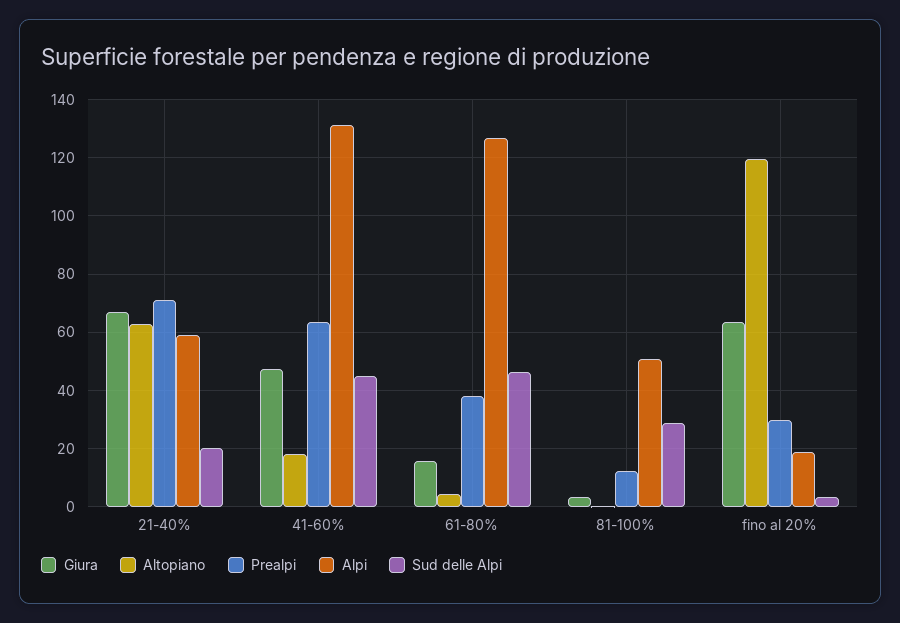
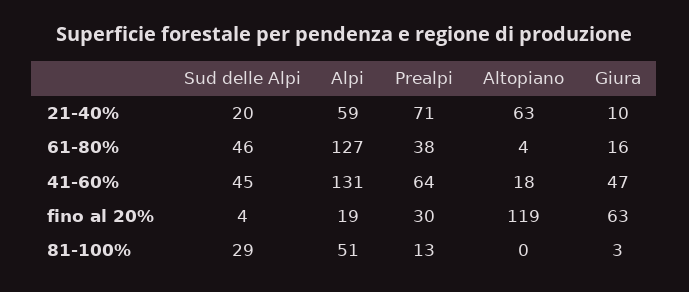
Giura, 21-40%: 67.5 -> 10

